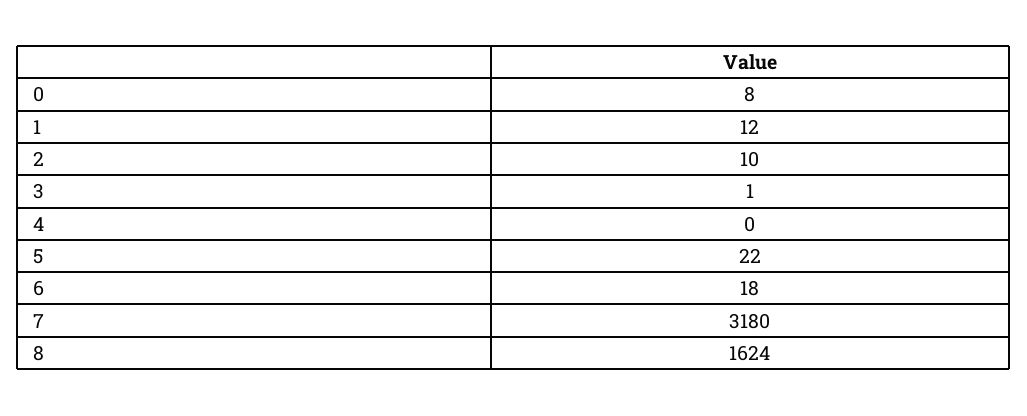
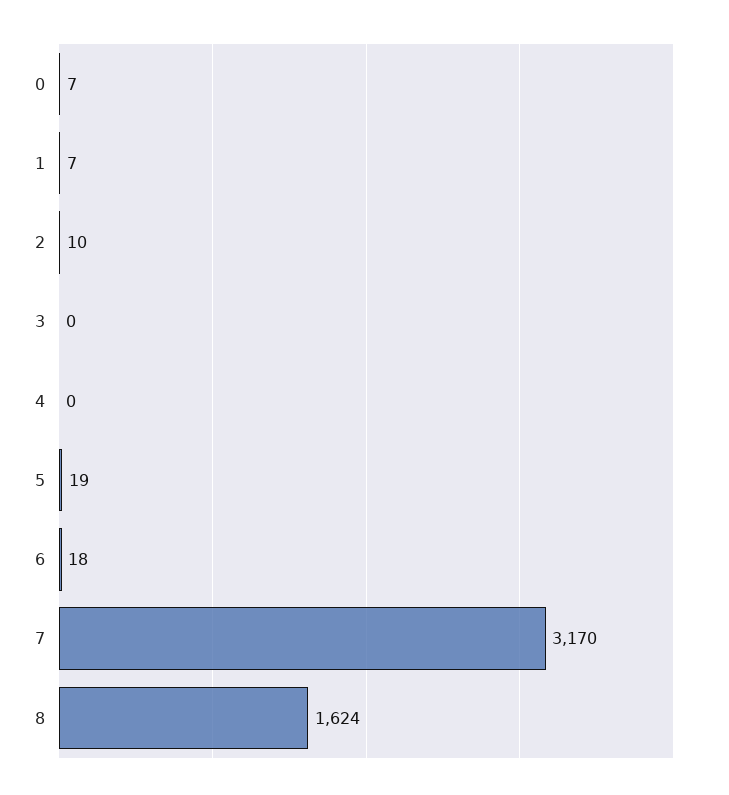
0: 8 -> 7
1: 12 -> 7
3: 1 -> 0
5: 22 -> 19
7: 3180 -> 3170

